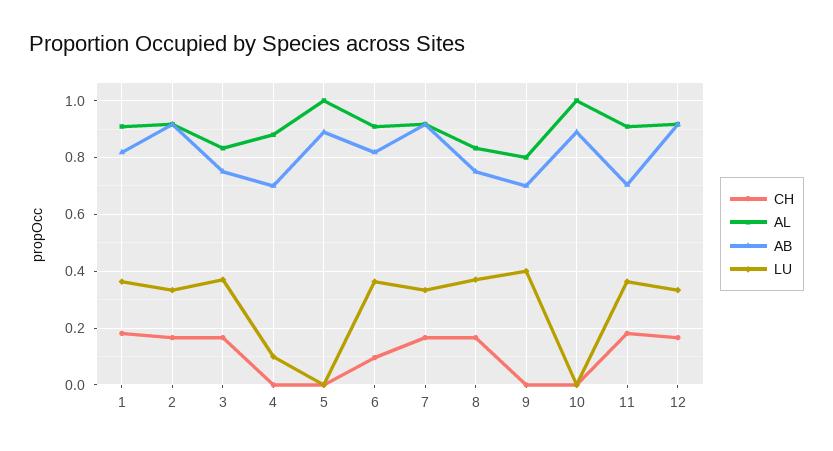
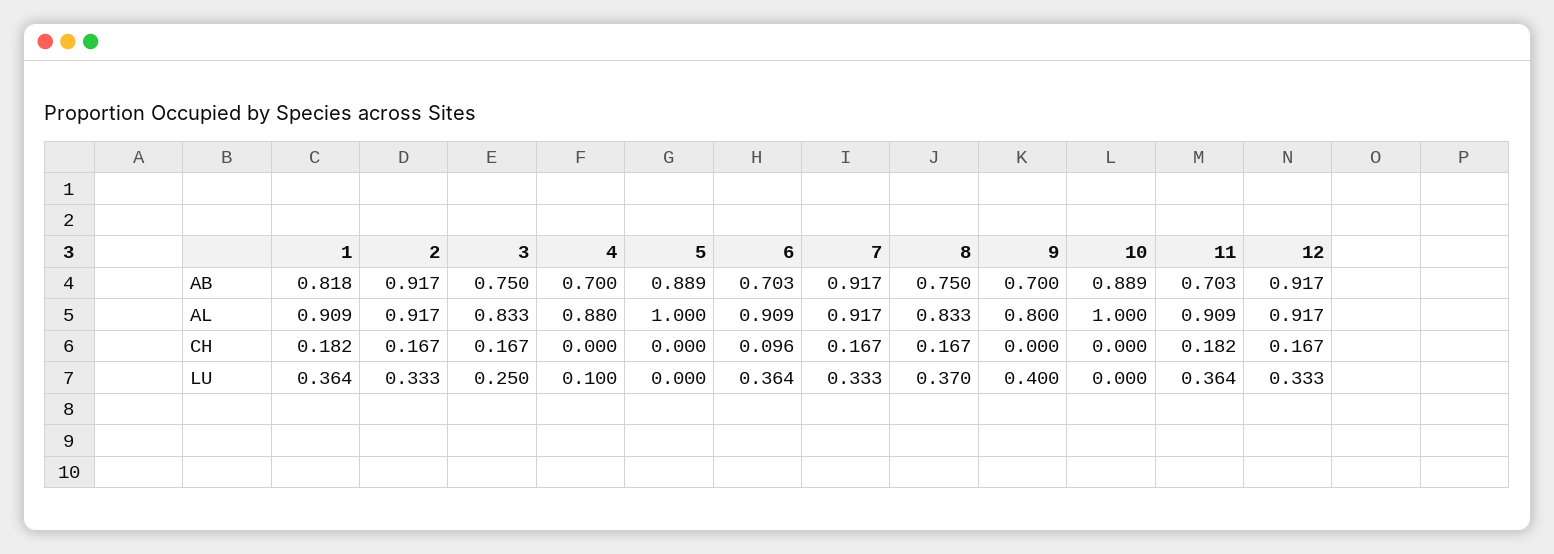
LU, 3: 0.375 -> 0.25
AB, 6: 0.825 -> 0.703

